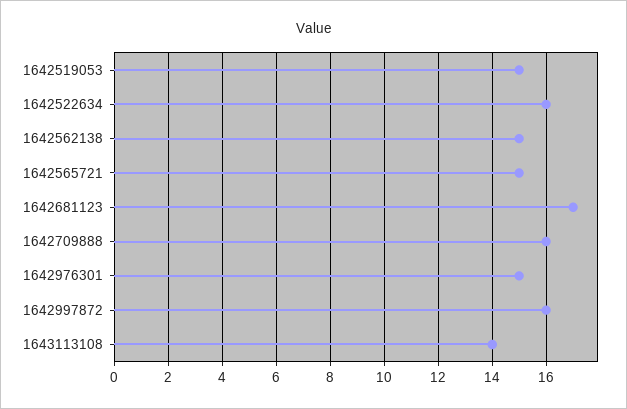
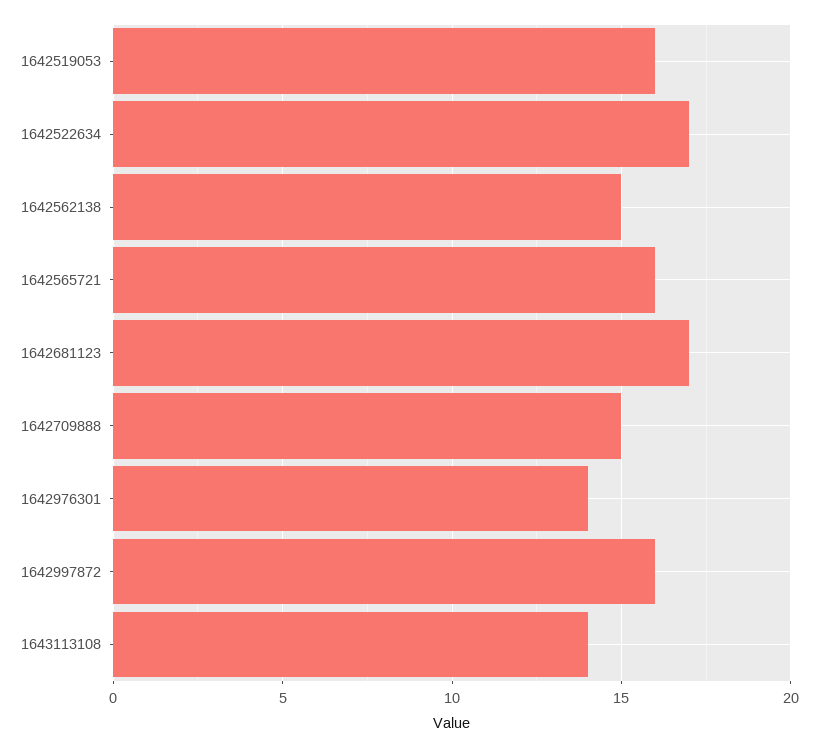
1642519053: 15 -> 16
1642522634: 16 -> 17
1642565721: 15 -> 16
1642709888: 16 -> 15
1642976301: 15 -> 14

